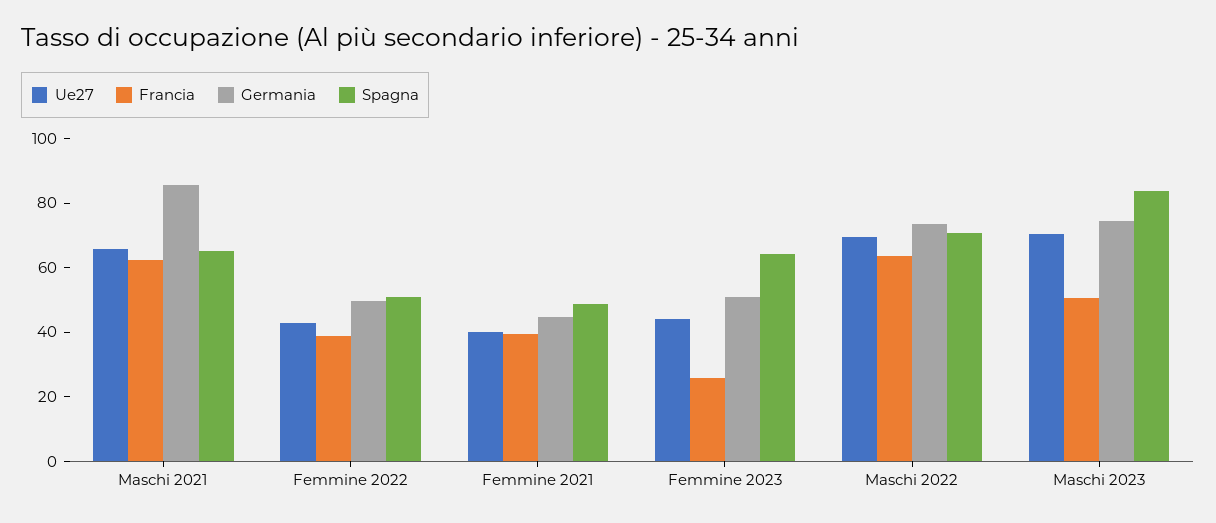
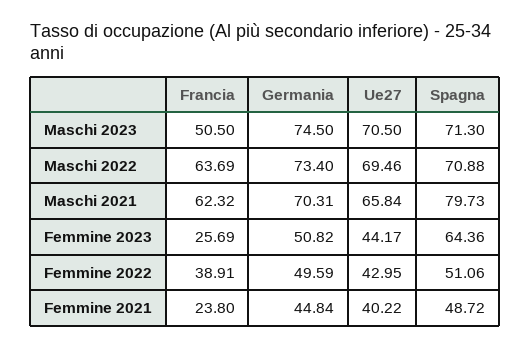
Germania, Maschi 2021: 85 -> 70.31
Spagna, Maschi 2021: 65 -> 79.73
Francia, Femmine 2021: 40 -> 23.8
Spagna, Maschi 2023: 85 -> 71.3

